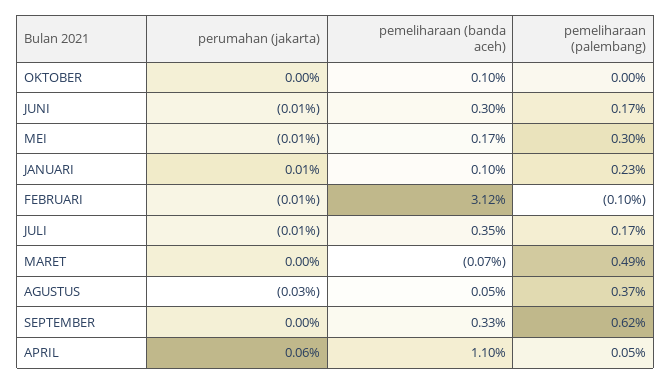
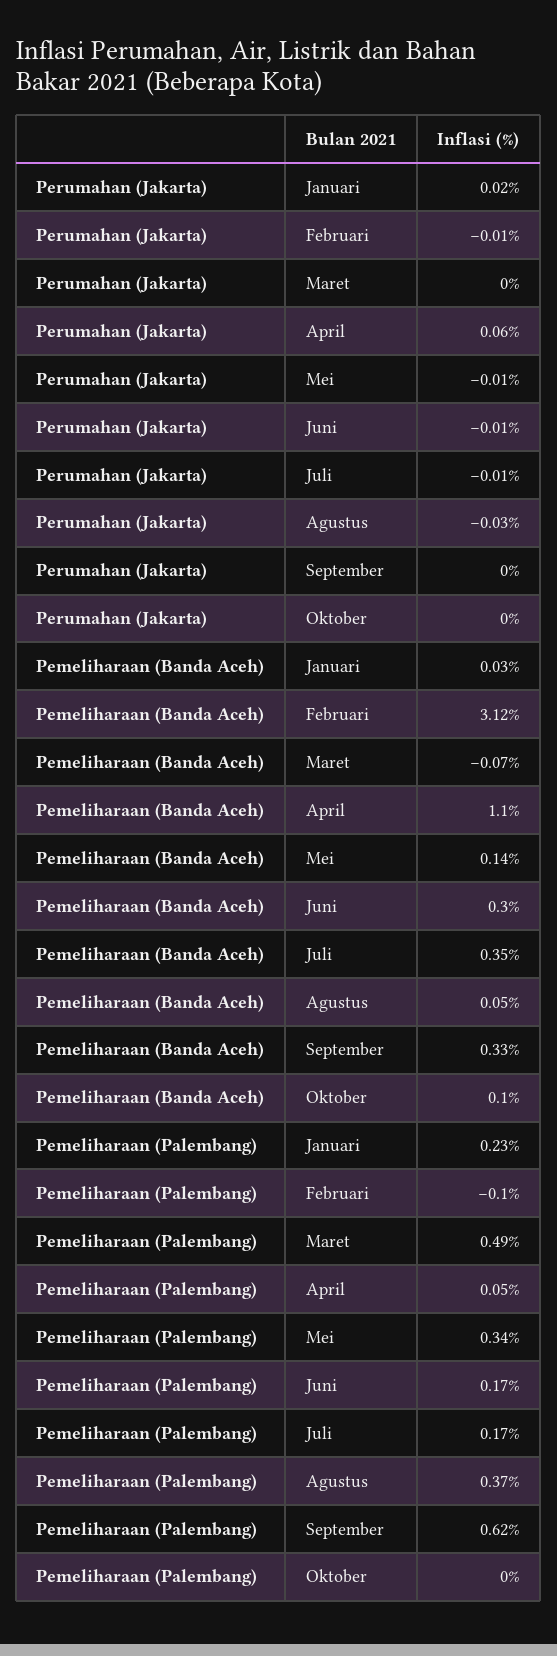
pemeliharaan (banda aceh), MEI: 0.17 -> 0.14
pemeliharaan (palembang), MEI: 0.3 -> 0.34
perumahan (jakarta), JANUARI: 0.01 -> 0.02
pemeliharaan (banda aceh), JANUARI: 0.1 -> 0.03

